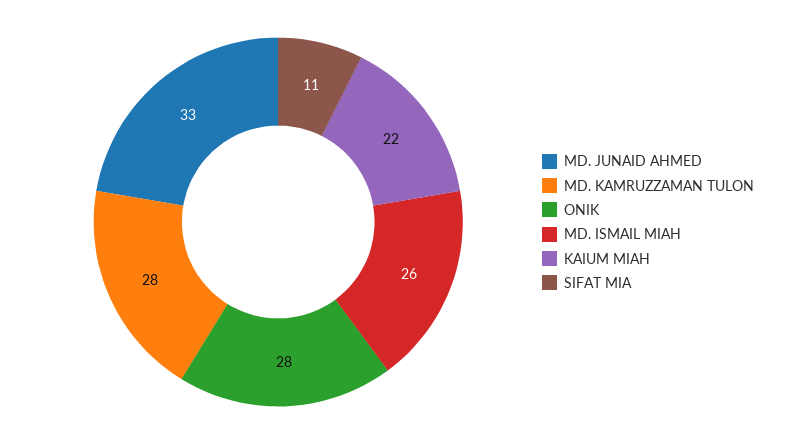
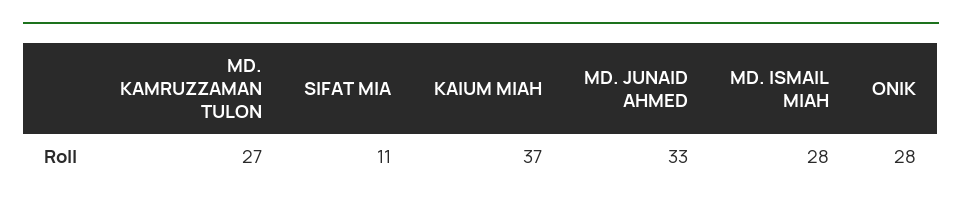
MD. KAMRUZZAMAN TULON: 28 -> 27
MD. ISMAIL MIAH: 26 -> 28
KAIUM MIAH: 22 -> 37

